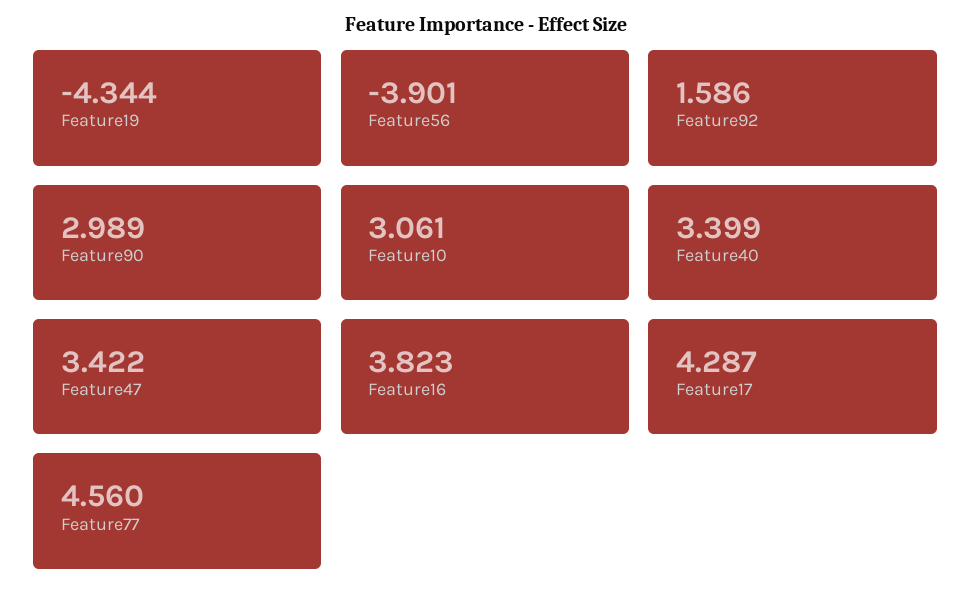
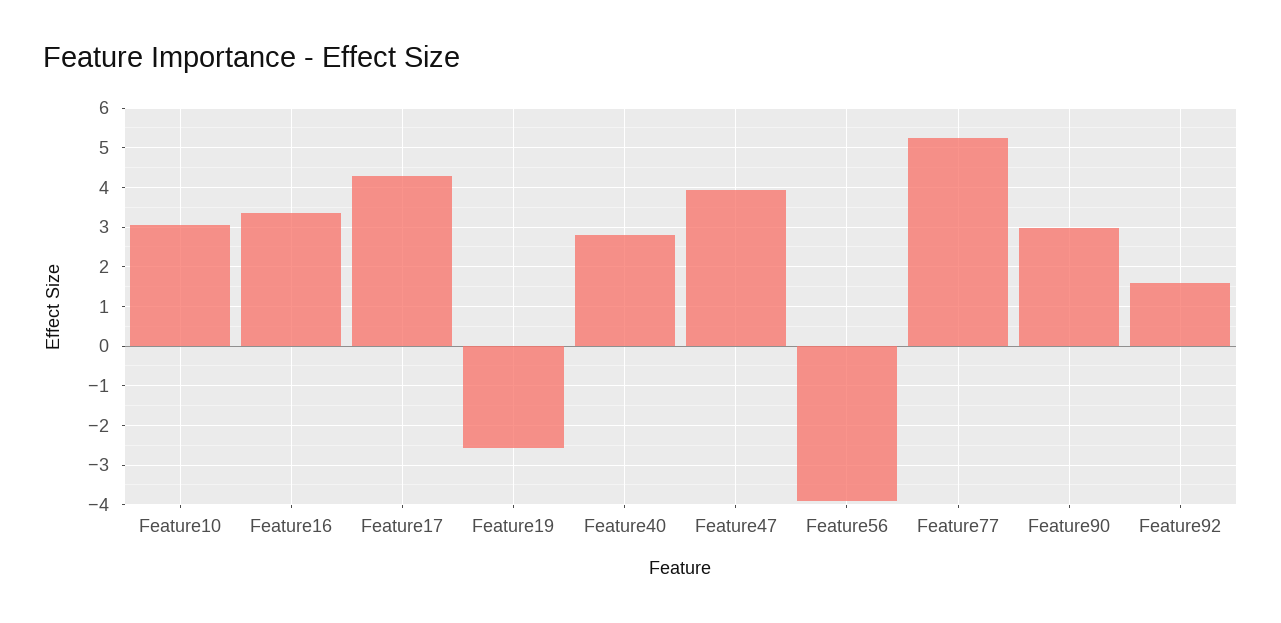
Feature19: -4.344 -> -2.6
Feature40: 3.399 -> 2.8
Feature47: 3.422 -> 4
Feature16: 3.823 -> 3.4
Feature77: 4.56 -> 5.2

